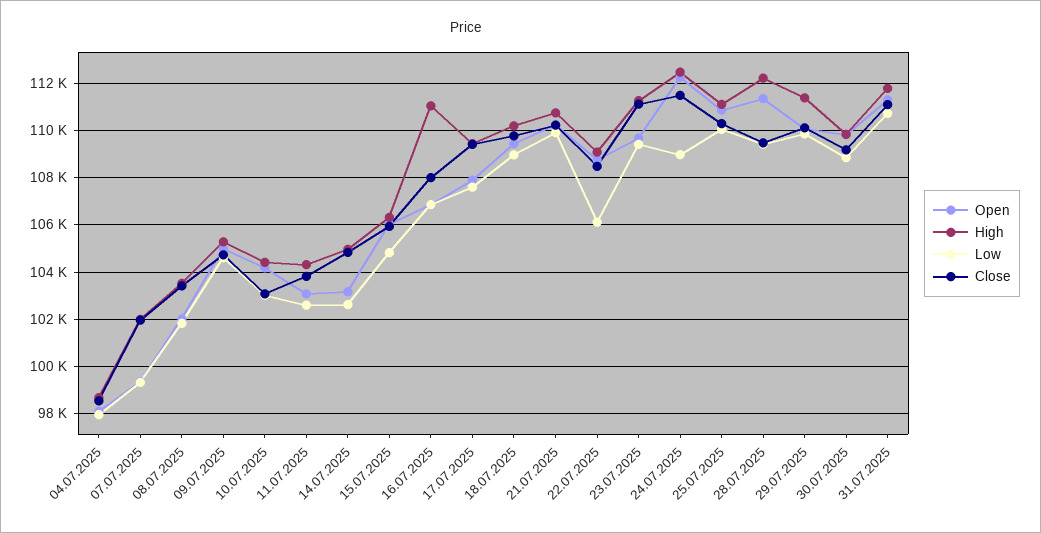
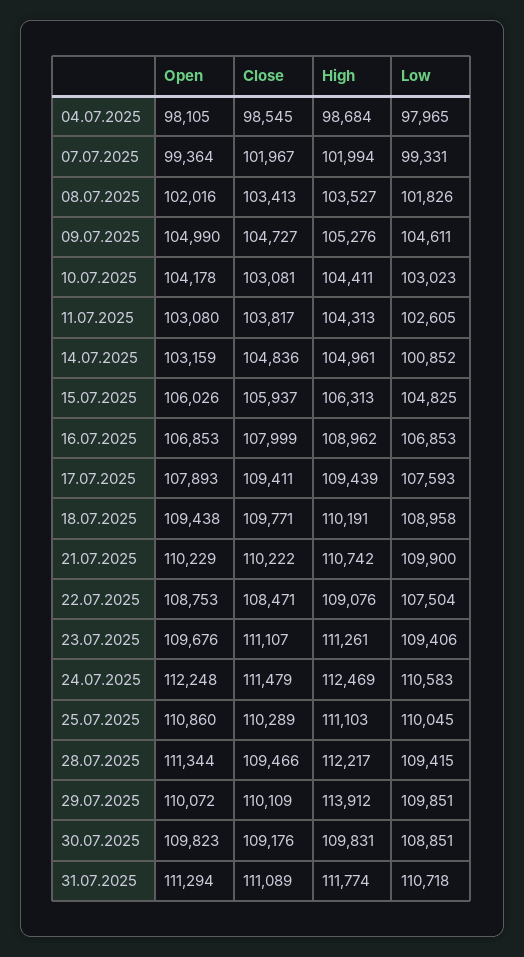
Low, 14.07.2025: 102500 -> 100852
High, 16.07.2025: 111000 -> 108962
Low, 22.07.2025: 106000 -> 107504
Low, 24.07.2025: 109000 -> 110583
High, 29.07.2025: 111500 -> 113912

